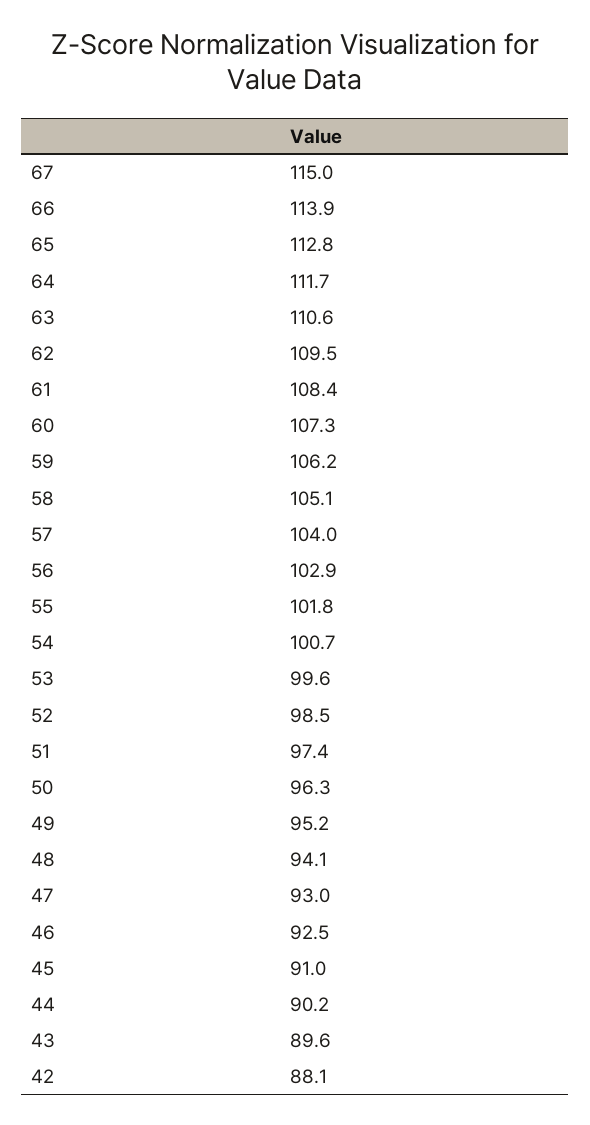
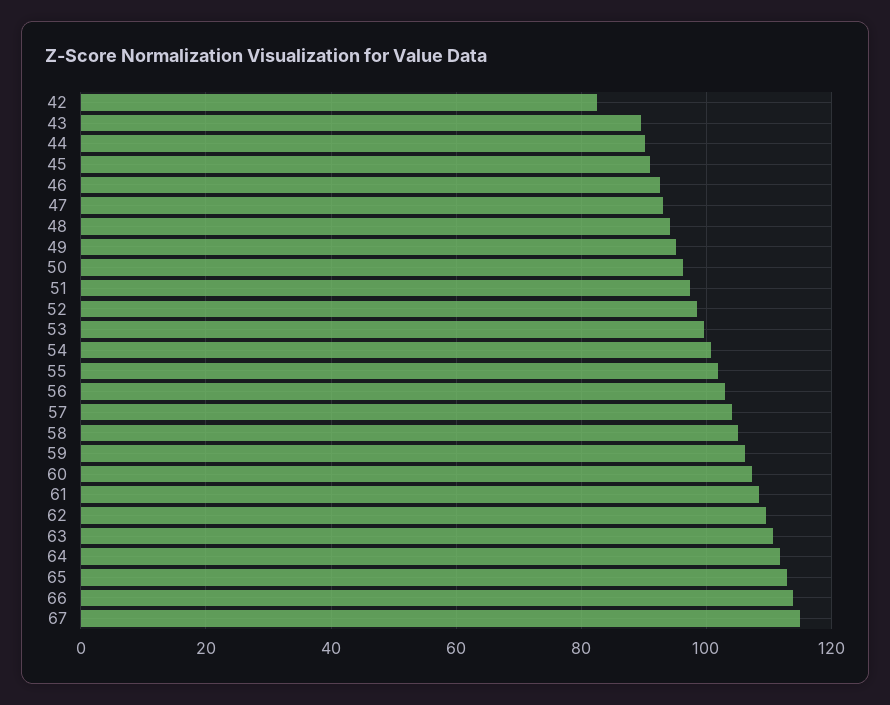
42: 88.1 -> 82

